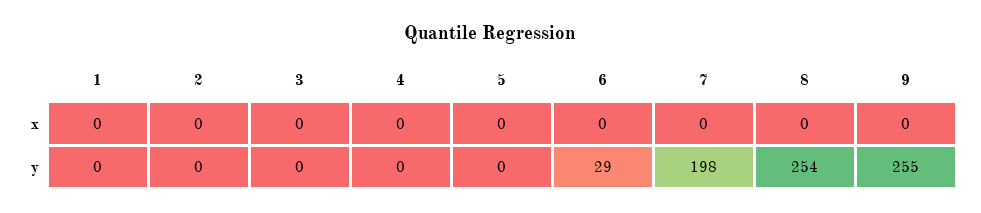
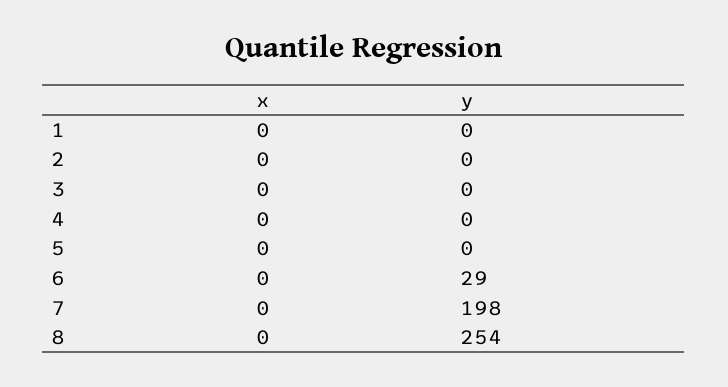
9, x: 0 -> none
9, y: 255 -> none

